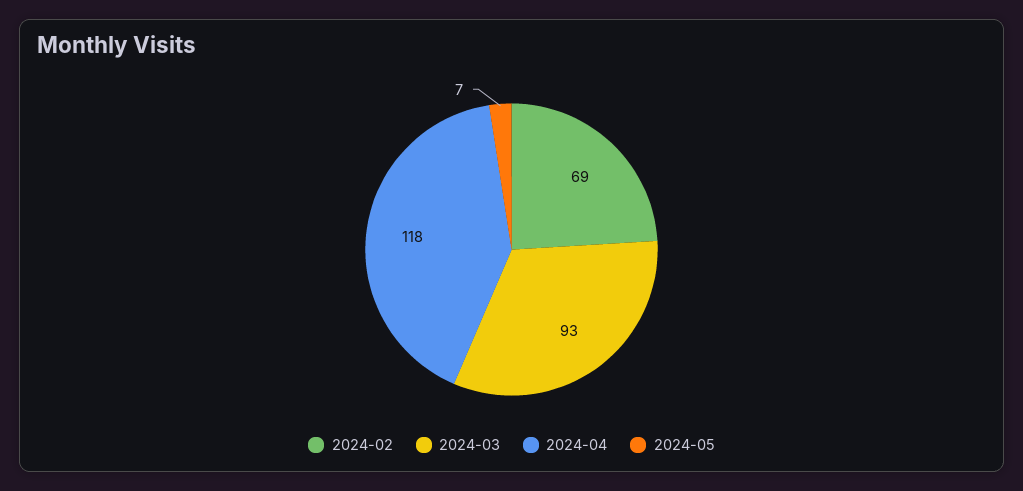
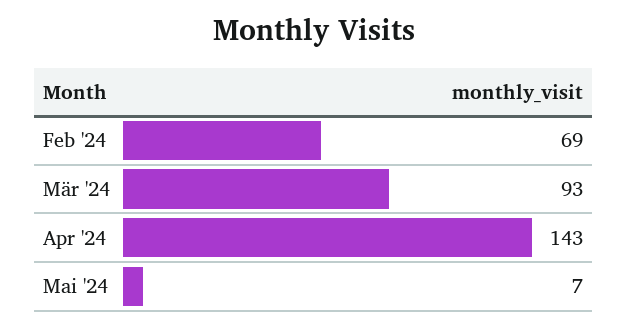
2024-04: 118 -> 143

